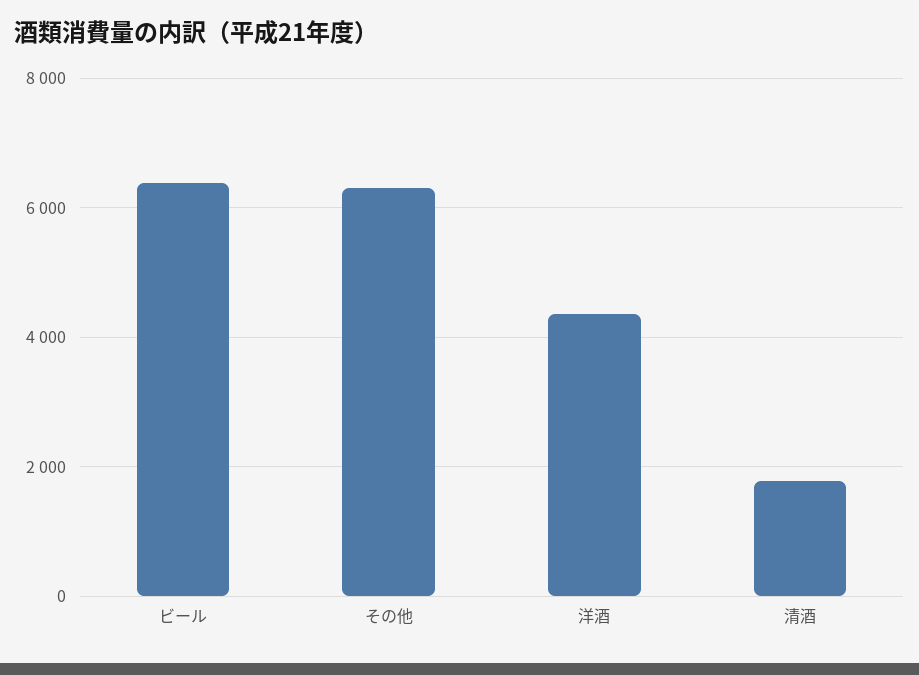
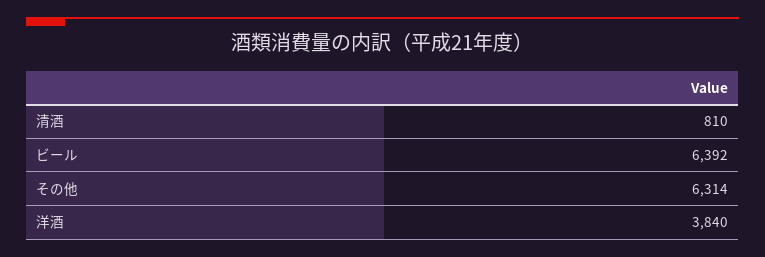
洋酒: 4400 -> 3840
清酒: 1800 -> 810

